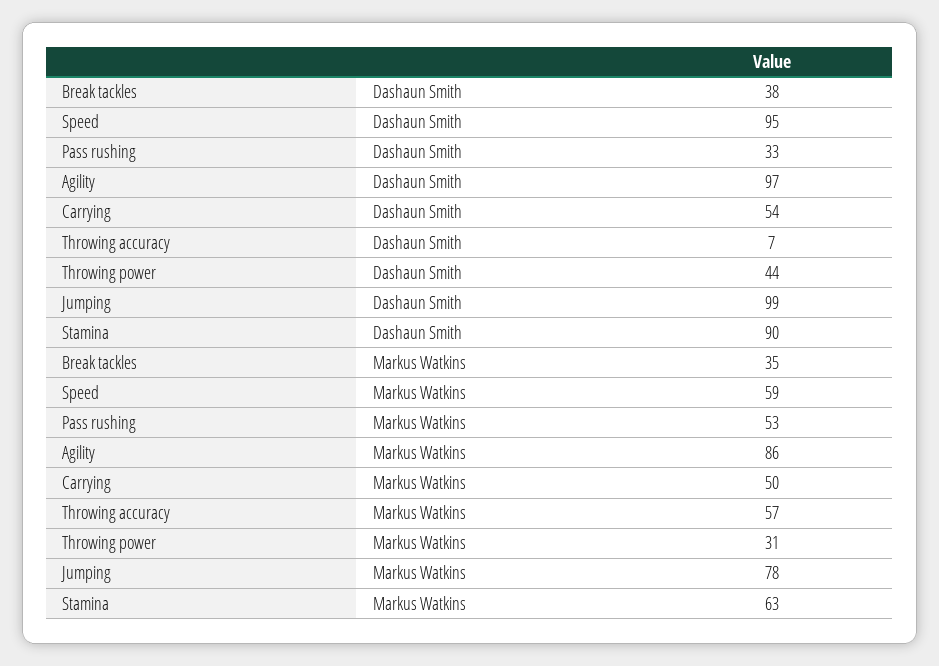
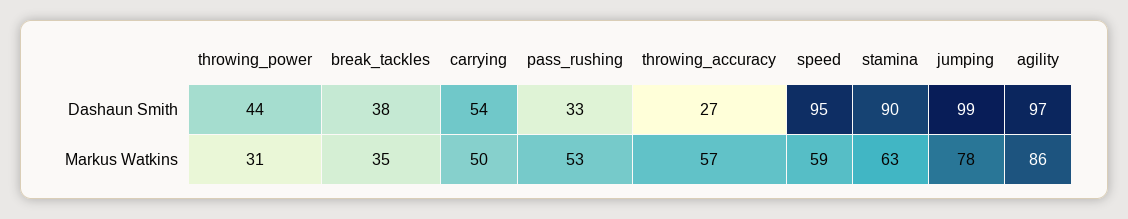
Throwing accuracy, Dashaun Smith: 7 -> 27

